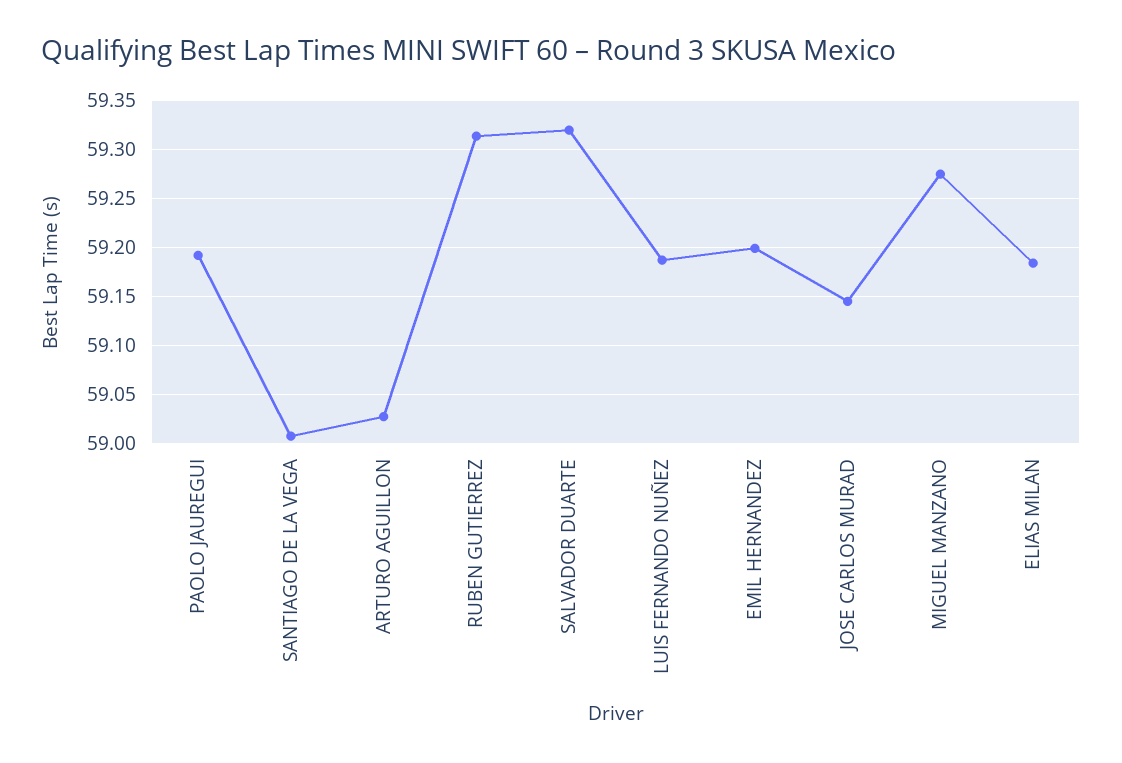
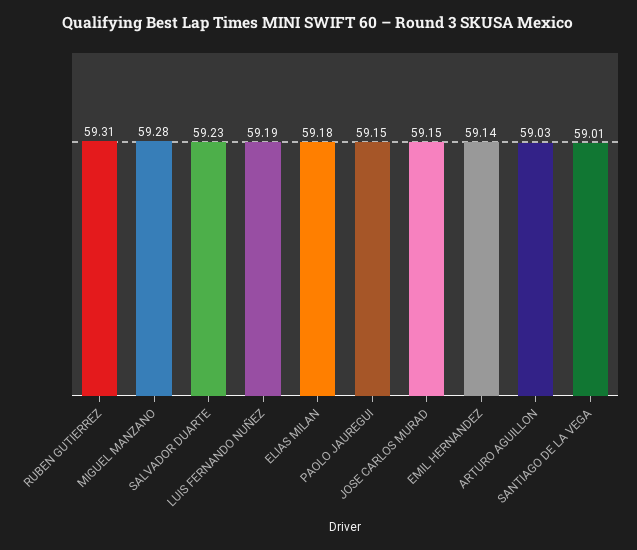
PAOLO JAUREGUI: 59.19 -> 59.15
SALVADOR DUARTE: 59.32 -> 59.23
EMIL HERNANDEZ: 59.2 -> 59.14

